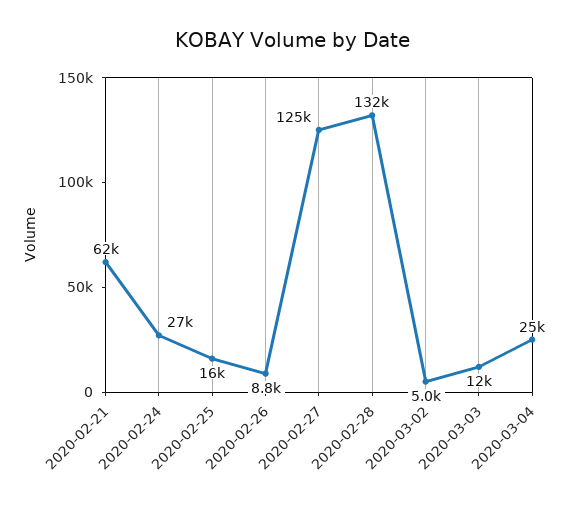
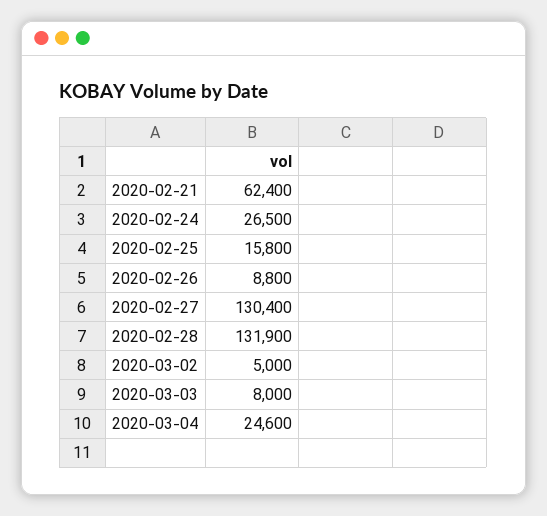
2020-02-27: 125000 -> 130400
2020-03-03: 12000 -> 8000

